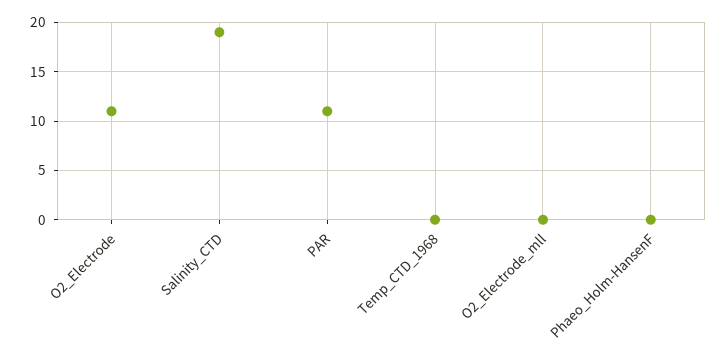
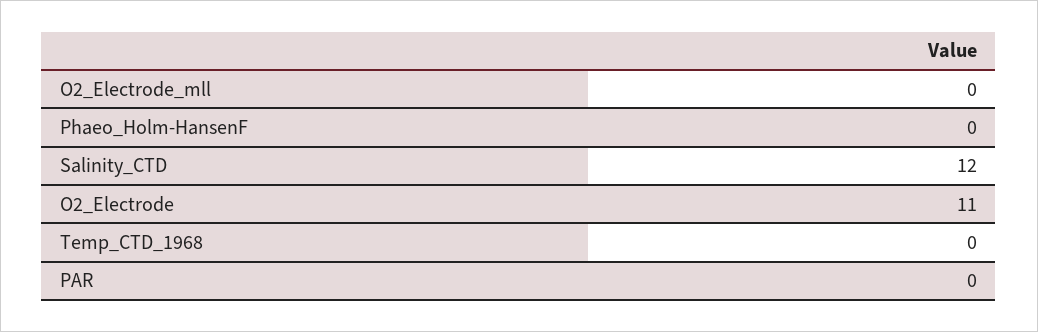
Salinity_CTD: 19 -> 12
PAR: 11 -> 0

